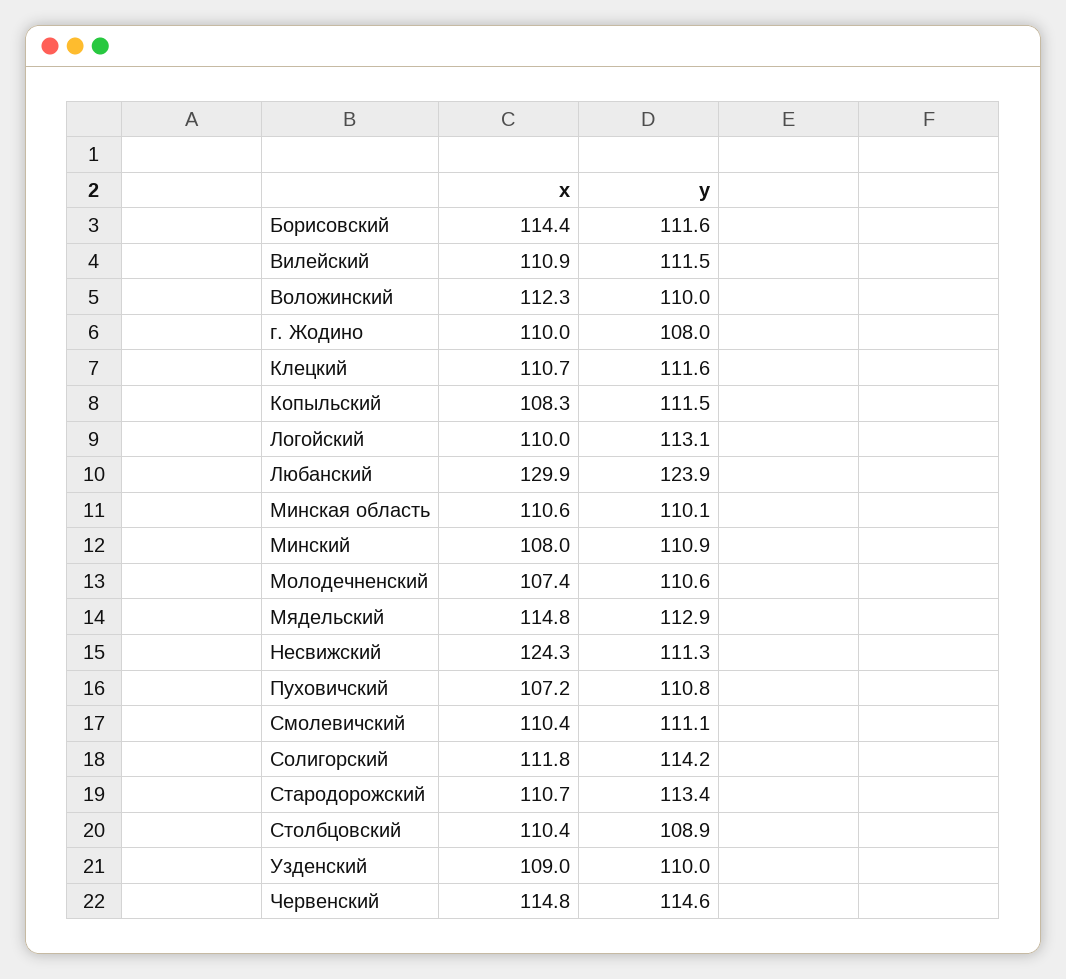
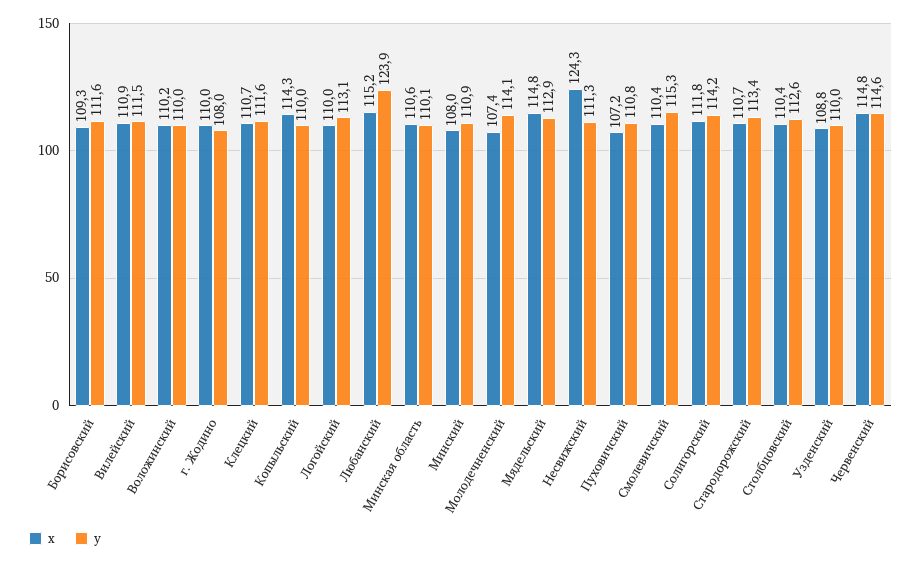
x, Борисовский: 114.4 -> 109.3
x, Воложинский: 112.3 -> 110.2
x, Копыльский: 108.3 -> 114.3
y, Копыльский: 111.5 -> 110
x, Любанский: 129.9 -> 115.2
y, Молодечненский: 110.6 -> 114.1
y, Смолевичский: 111.1 -> 115.3
y, Столбцовский: 108.9 -> 112.6
x, Узденский: 109 -> 108.8

